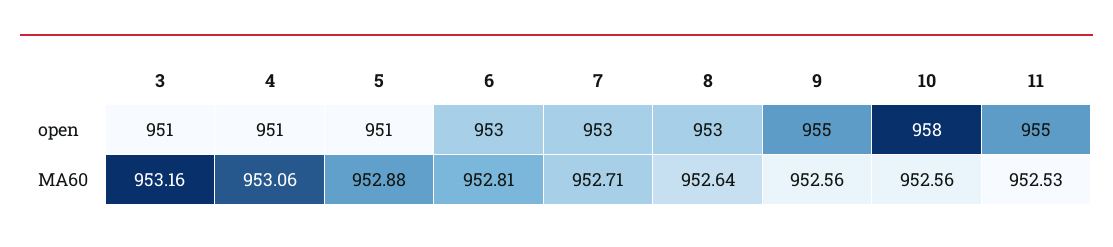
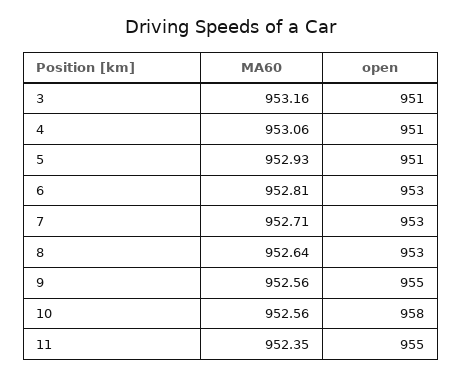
5, MA60: 952.88 -> 952.93
11, MA60: 952.53 -> 952.35

